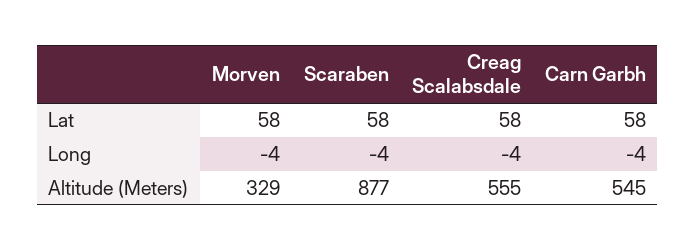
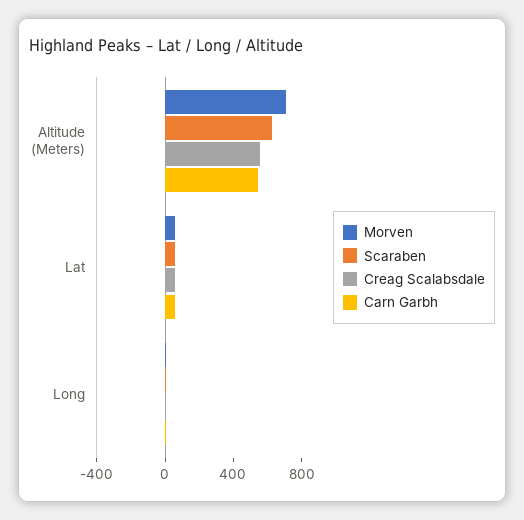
Morven, Altitude (Meters): 329 -> 700
Scaraben, Altitude (Meters): 877 -> 600

